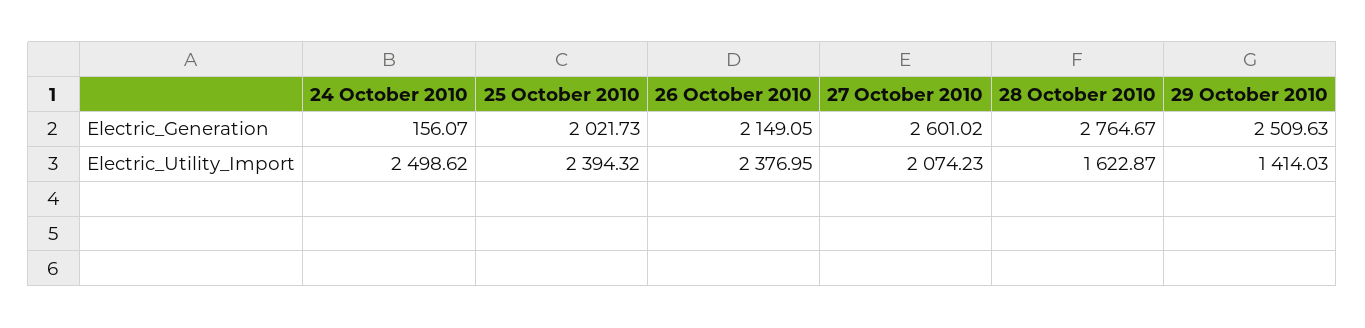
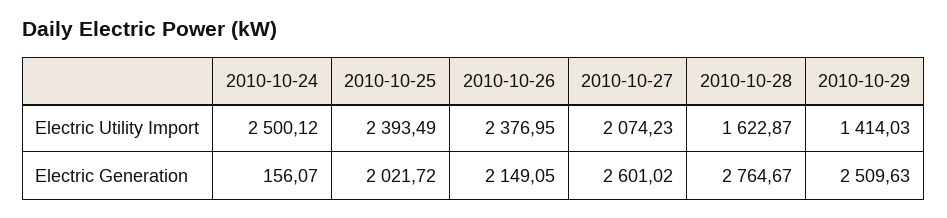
25 October 2010, Electric_Generation: 2021.73 -> 2021.72
24 October 2010, Electric_Utility_Import: 2498.62 -> 2500.12
25 October 2010, Electric_Utility_Import: 2394.32 -> 2393.49

